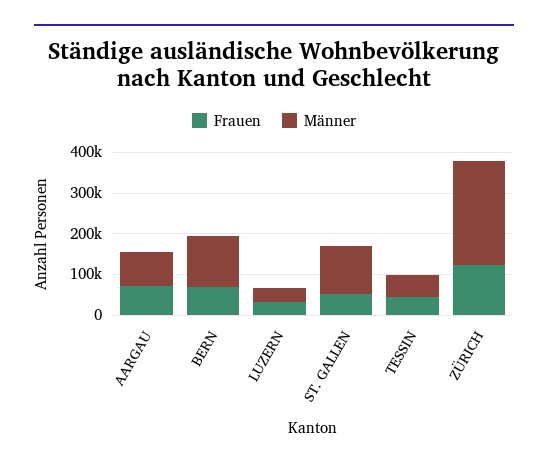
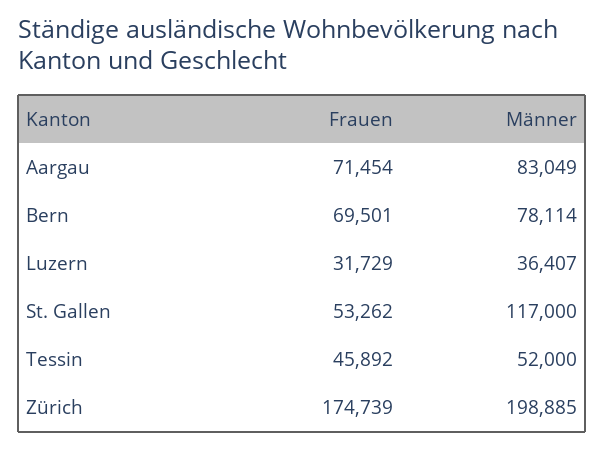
Männer, BERN: 120000 -> 78114
Frauen, ZÜRICH: 120000 -> 174739
Männer, ZÜRICH: 260000 -> 198885

